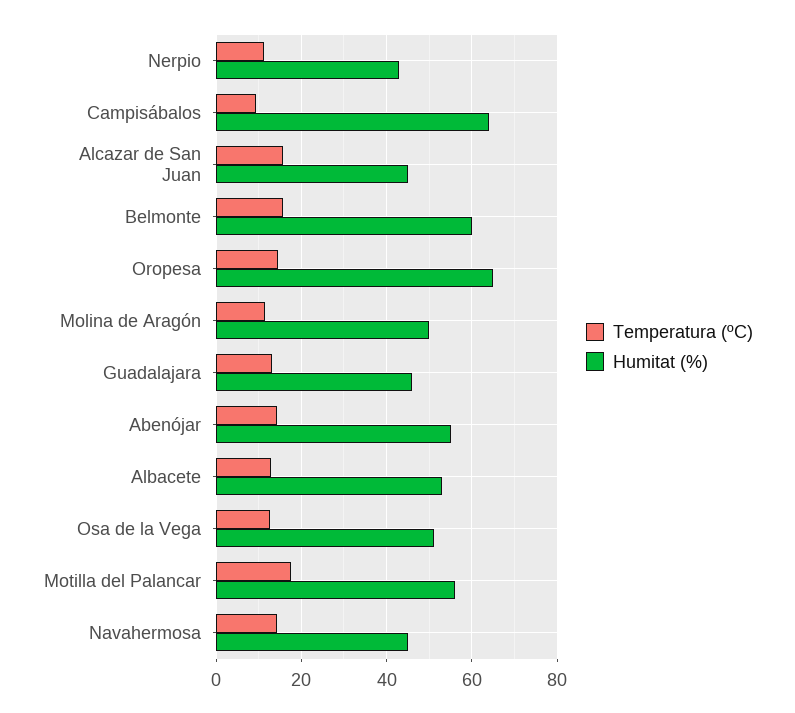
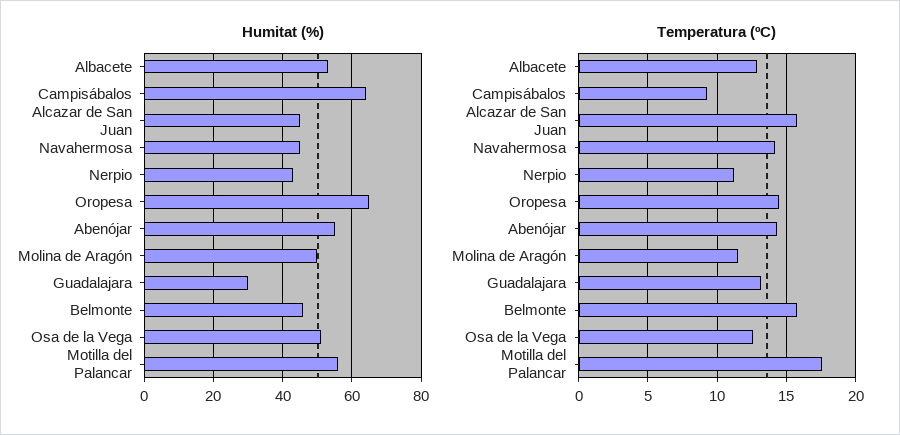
Humitat (%), Belmonte: 60 -> 45
Humitat (%), Guadalajara: 46 -> 30

